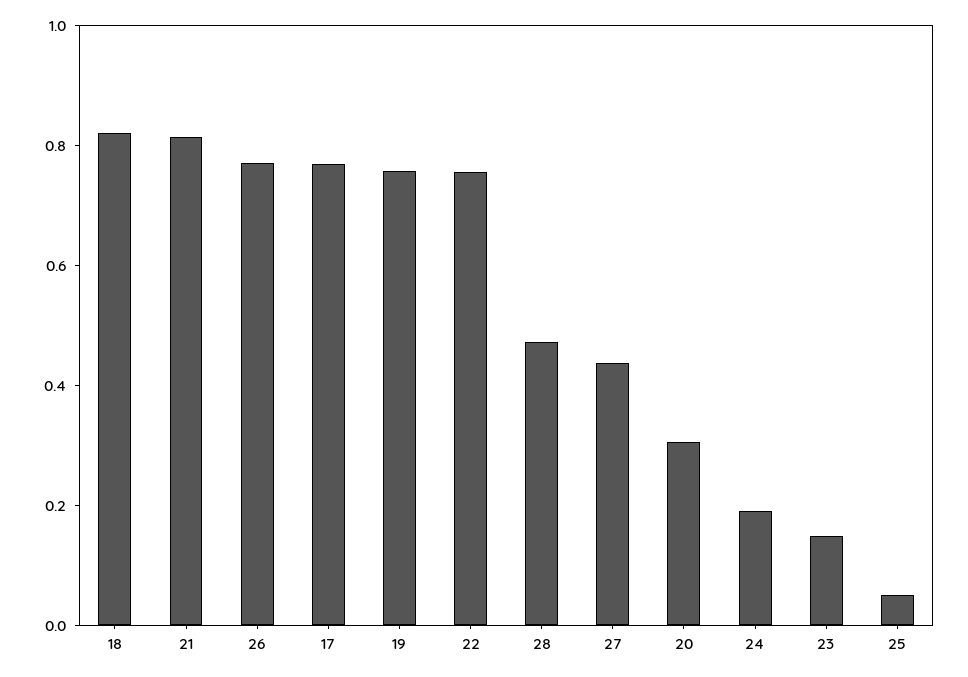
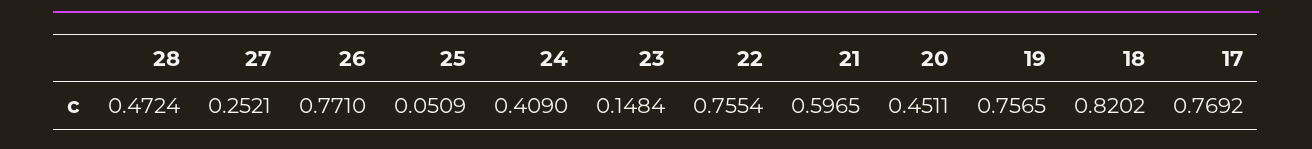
21: 0.8 -> 0.5965
27: 0.45 -> 0.2521
20: 0.3 -> 0.4511
24: 0.2 -> 0.409

